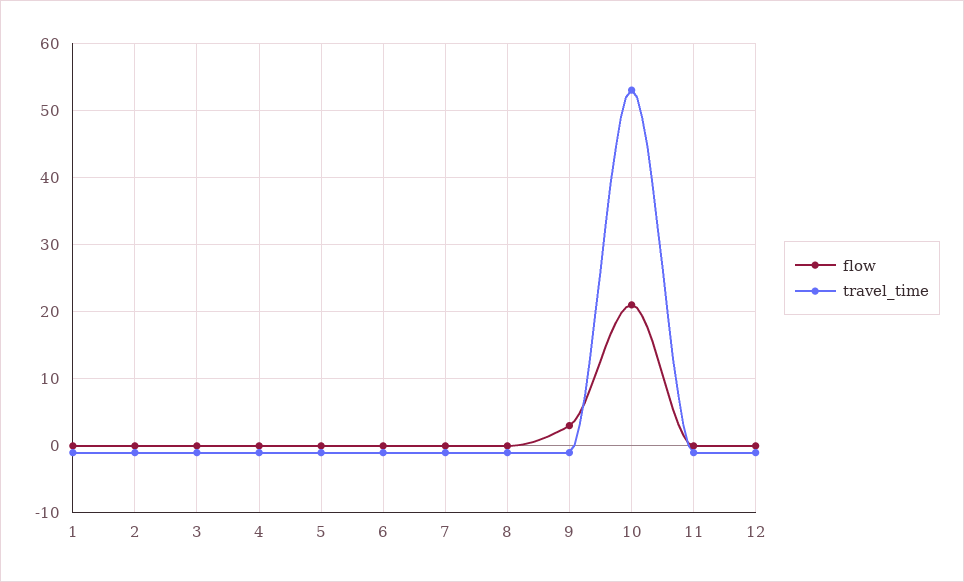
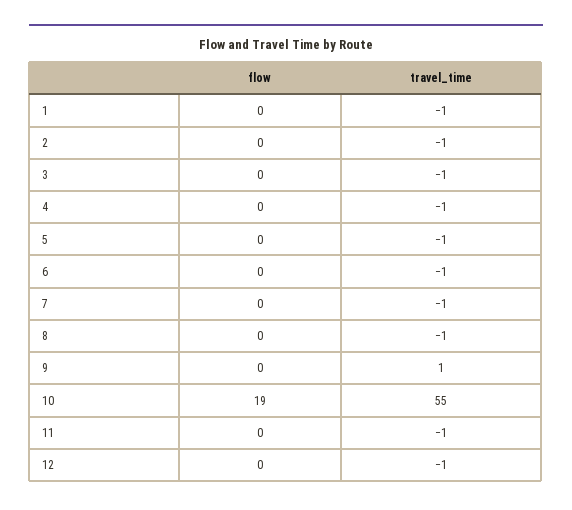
flow, 9: 3 -> 0
travel_time, 9: -1 -> 1
flow, 10: 21 -> 19
travel_time, 10: 53 -> 55

